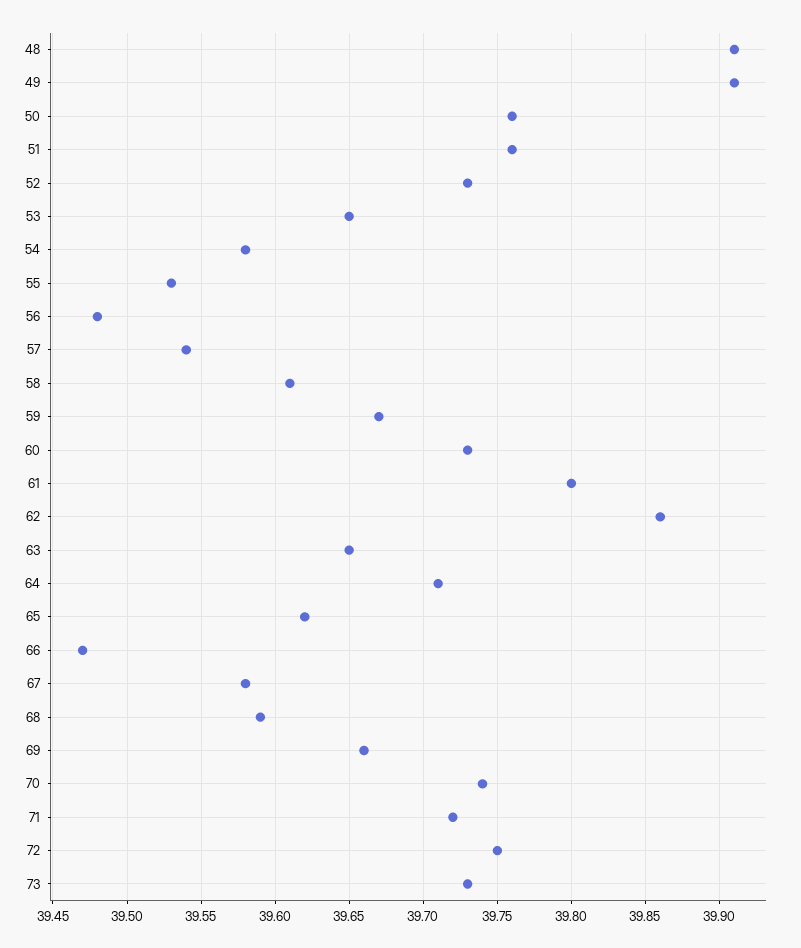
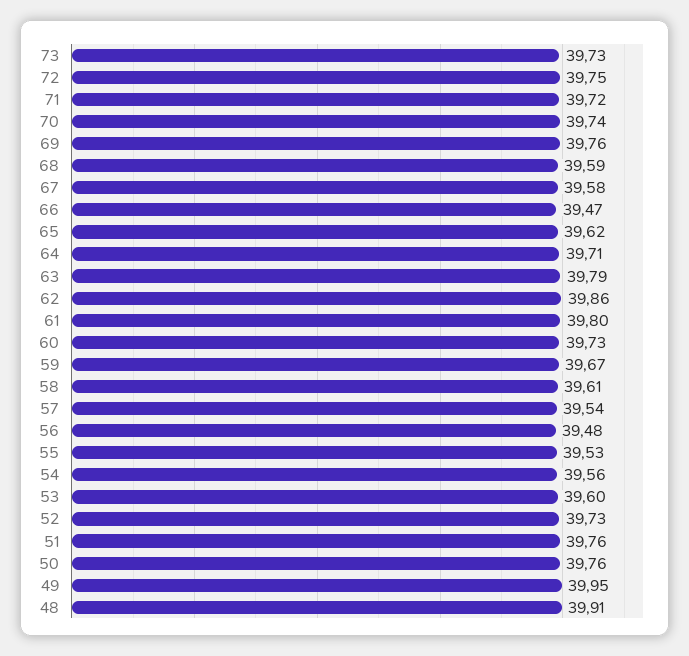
49: 39.91 -> 39.95
53: 39.65 -> 39.6
54: 39.58 -> 39.56
63: 39.65 -> 39.79
69: 39.66 -> 39.76

